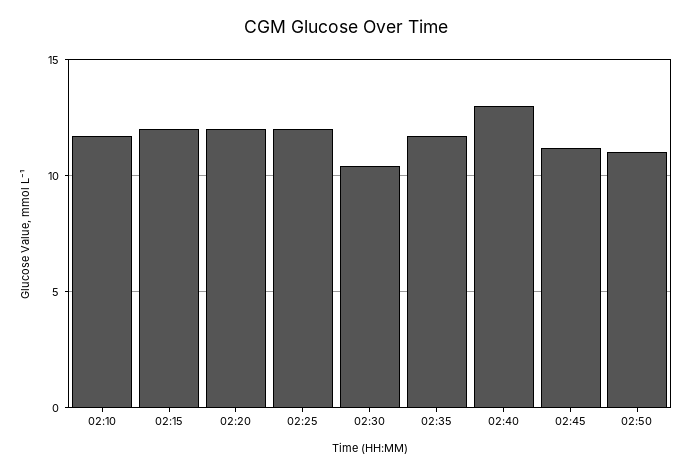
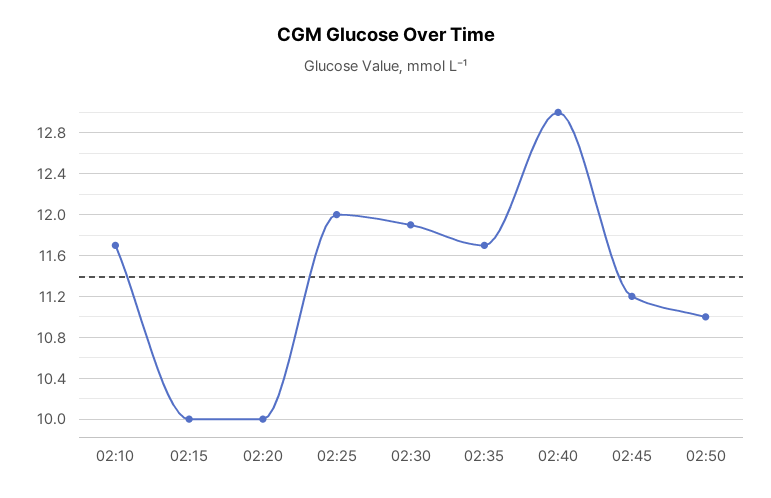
02:15: 12 -> 10
02:20: 12 -> 10
02:30: 10.5 -> 11.9

